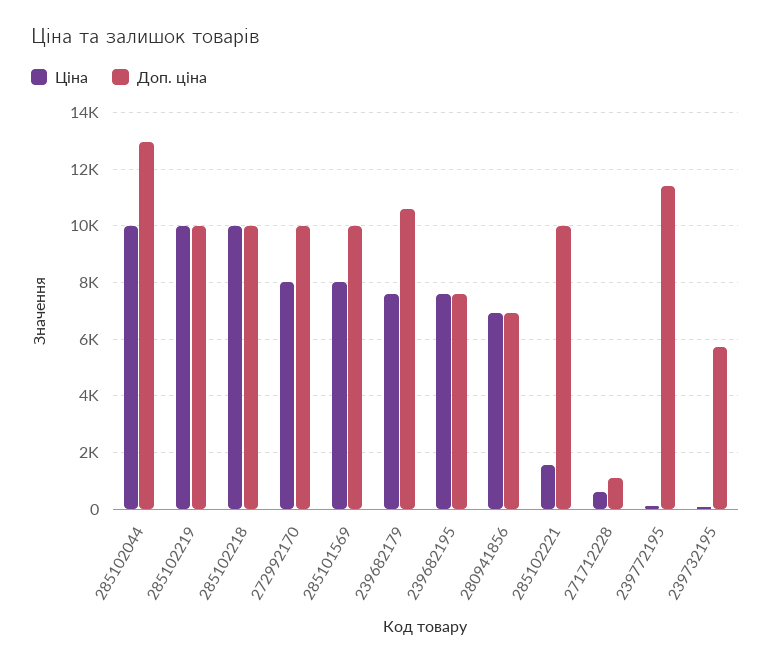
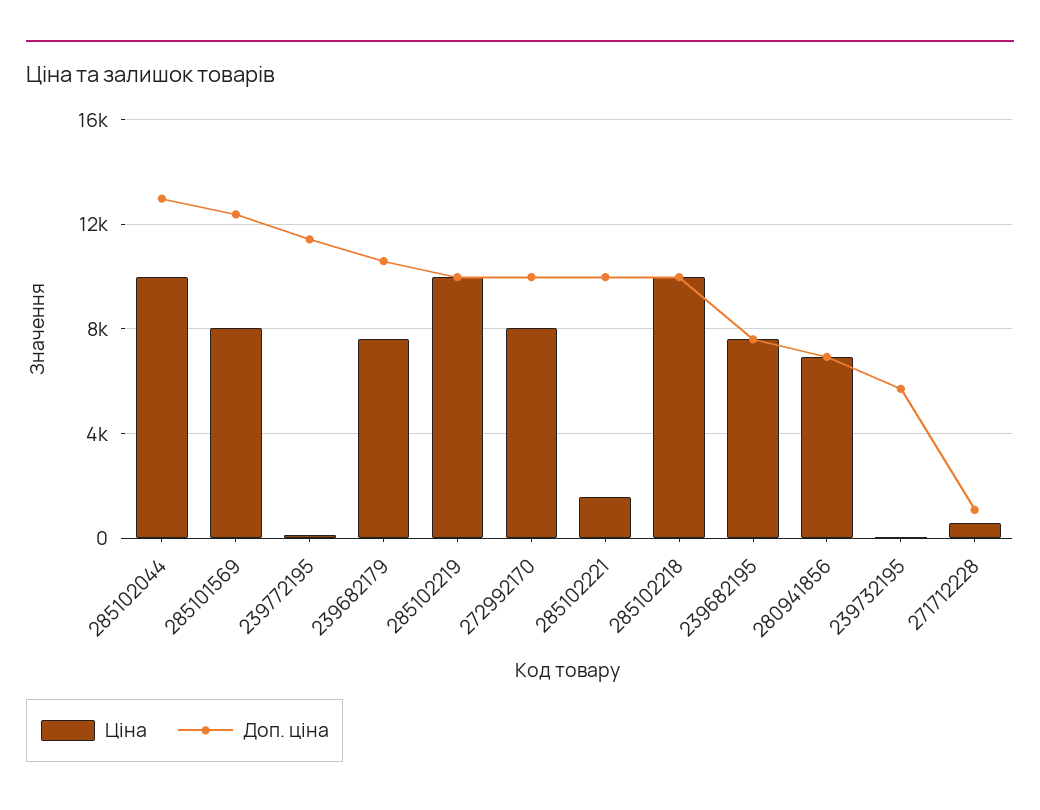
Доп. ціна, 285101569: 10000 -> 12500

